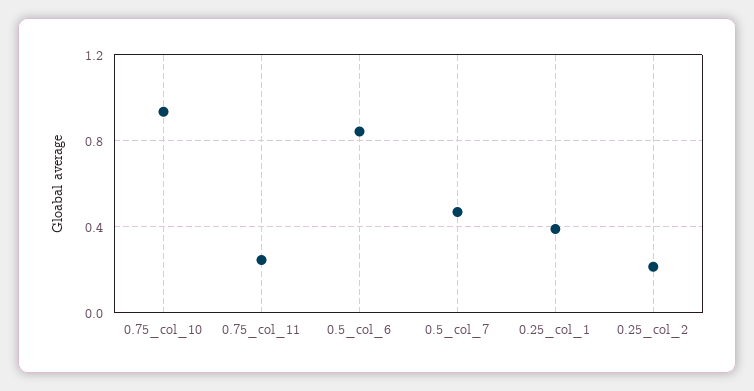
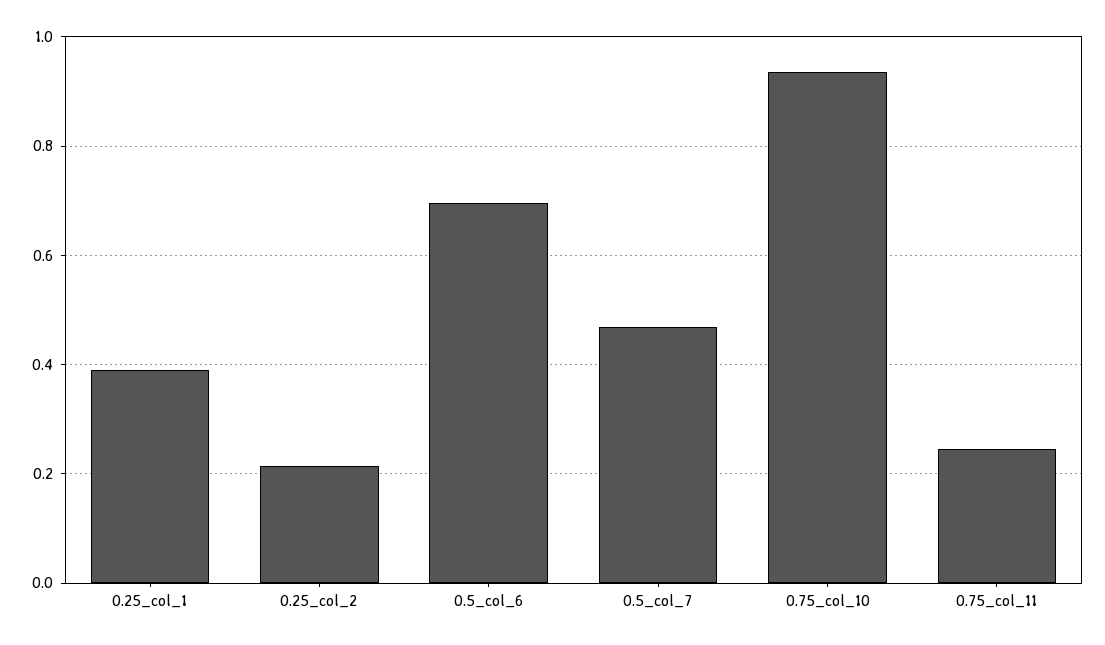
0.5_col_6: 0.85 -> 0.7

